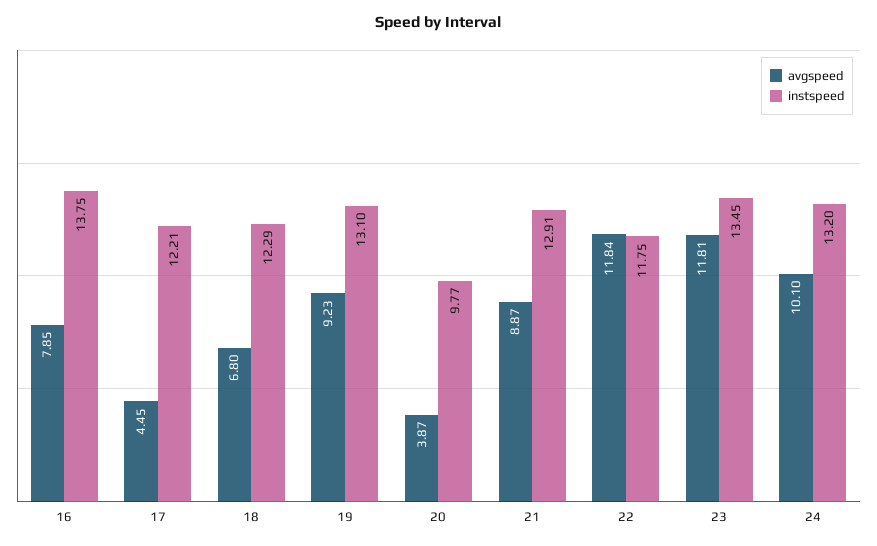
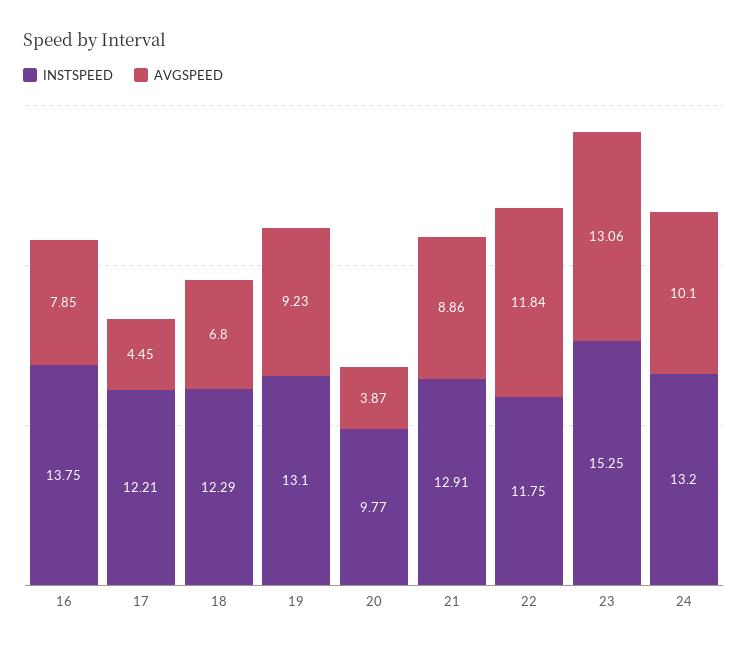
avgspeed, 21: 8.87 -> 8.86
avgspeed, 23: 11.81 -> 13.06
instspeed, 23: 13.45 -> 15.25

